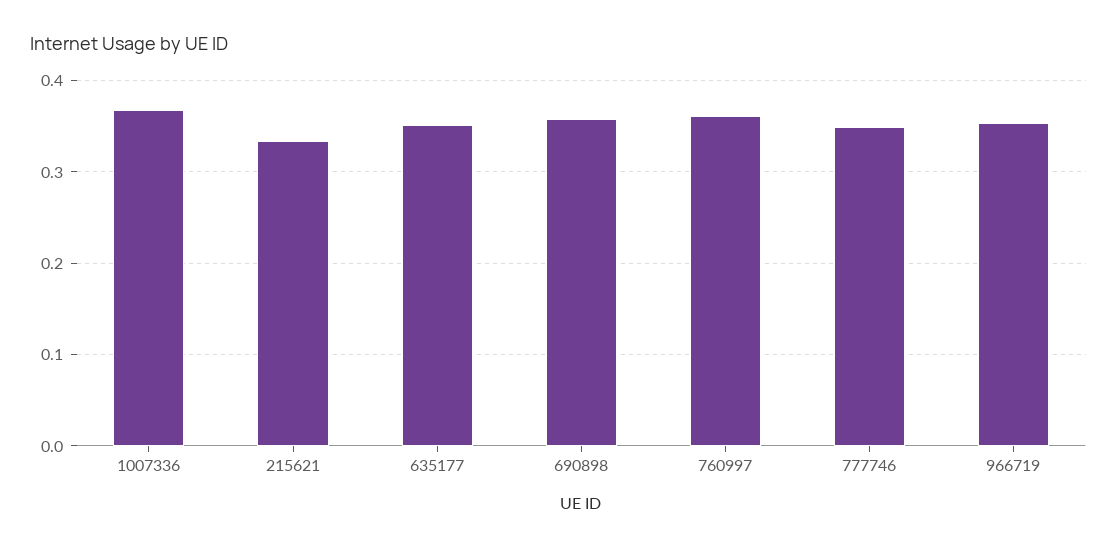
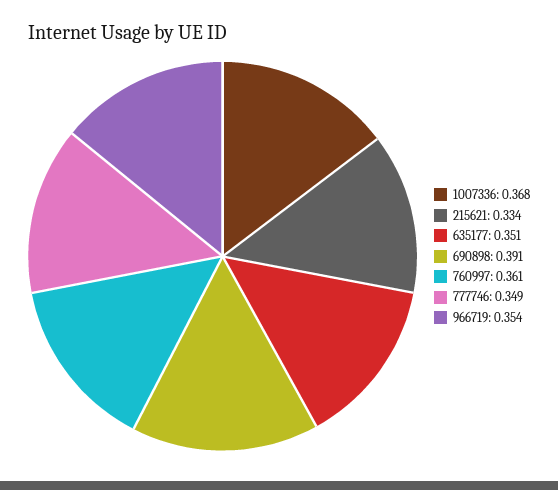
690898: 0.36 -> 0.391

